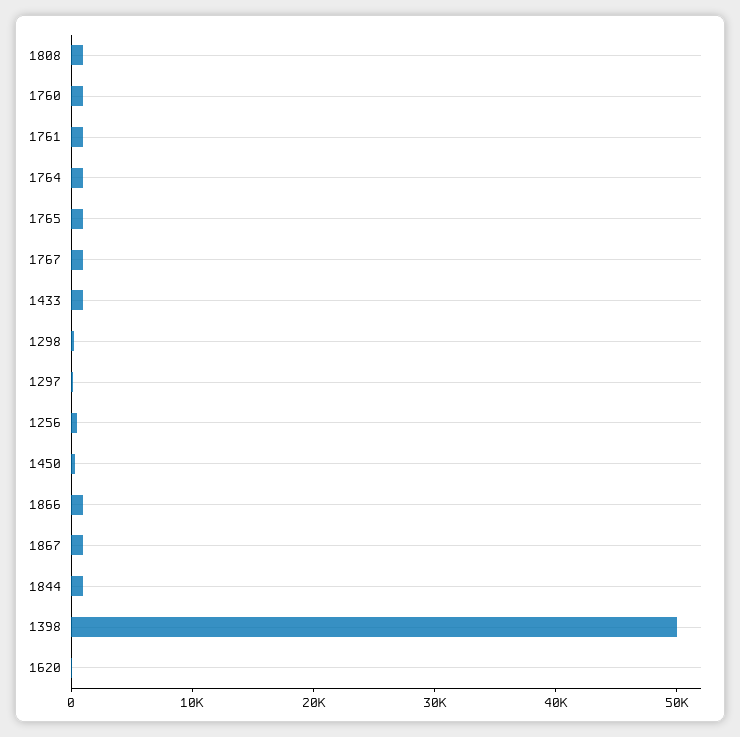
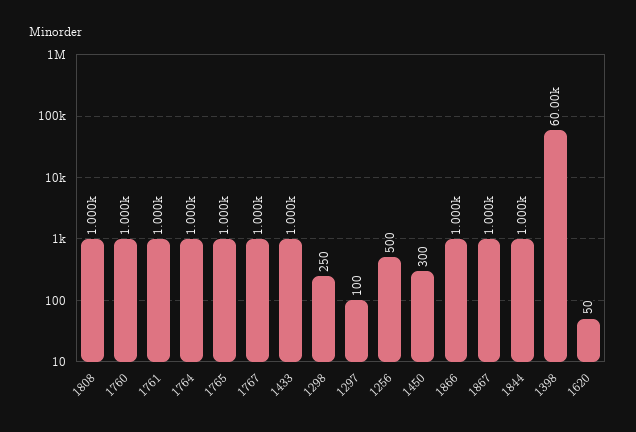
1398: 50000 -> 60000

